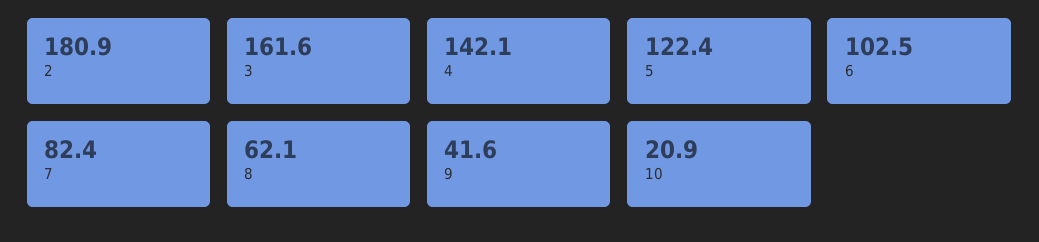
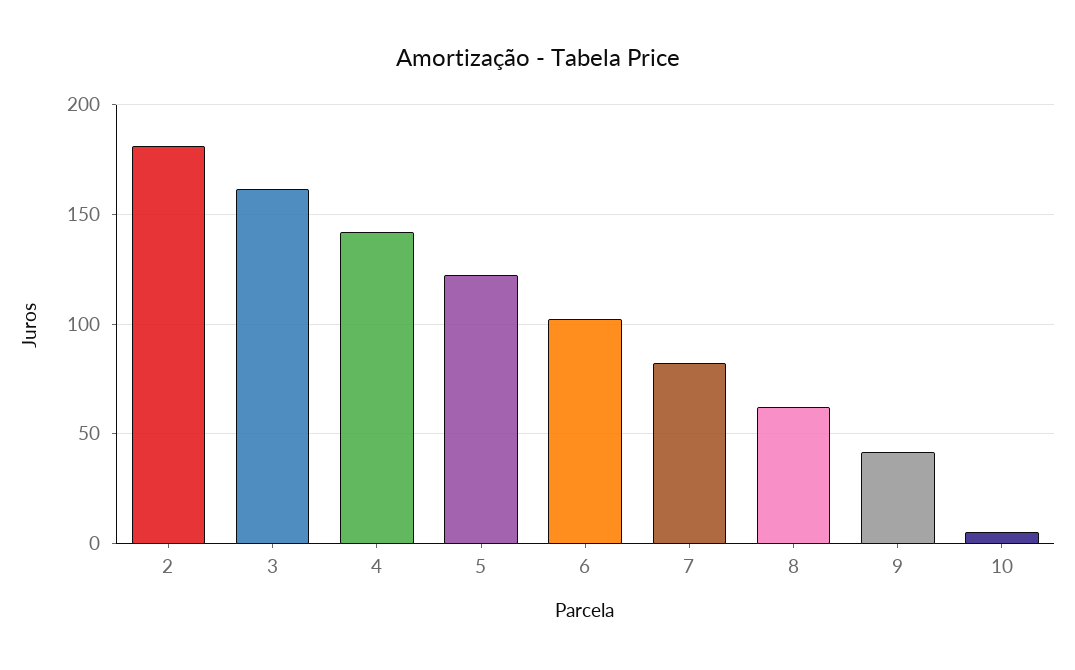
10: 20.9 -> 5

